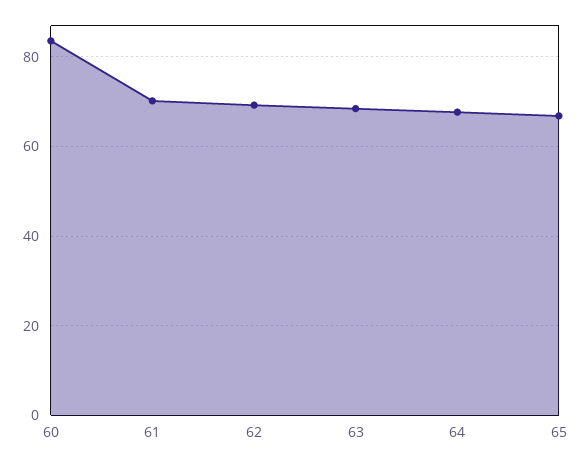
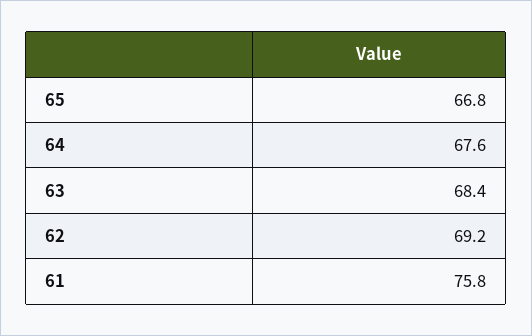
60: 84 -> none
61: 70 -> 75.8

